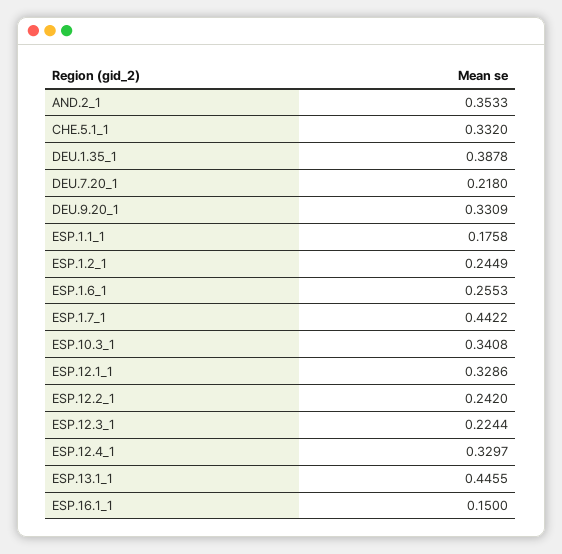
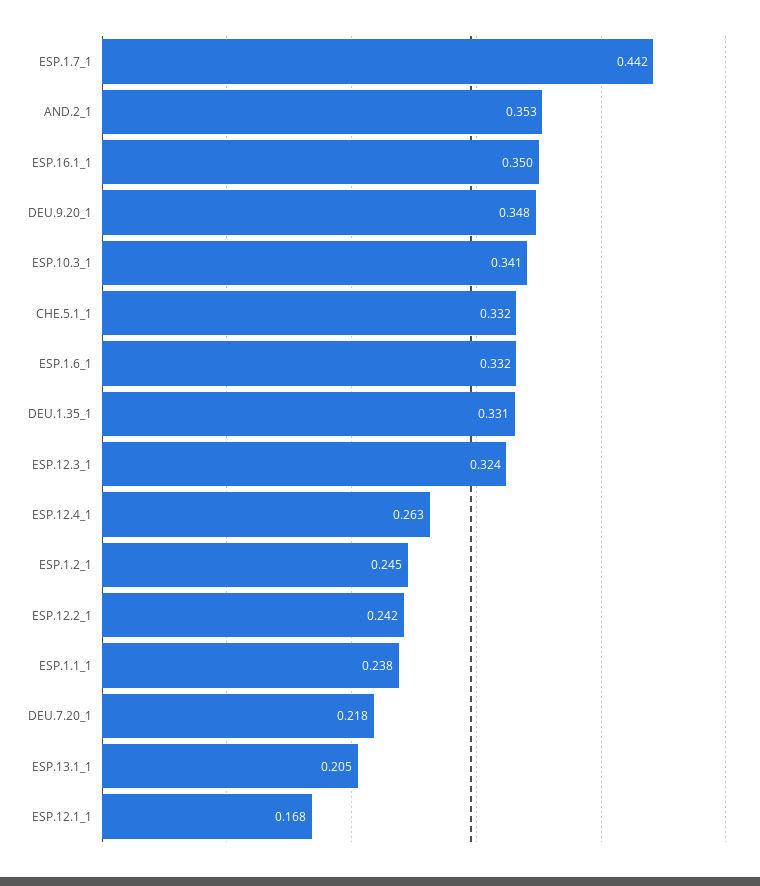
DEU.1.35_1: 0.3878 -> 0.331
DEU.9.20_1: 0.3309 -> 0.348
ESP.1.1_1: 0.1758 -> 0.238
ESP.1.6_1: 0.2553 -> 0.332
ESP.12.1_1: 0.3286 -> 0.168
ESP.12.3_1: 0.2244 -> 0.324
ESP.12.4_1: 0.3297 -> 0.263
ESP.13.1_1: 0.4455 -> 0.205
ESP.16.1_1: 0.15 -> 0.35

